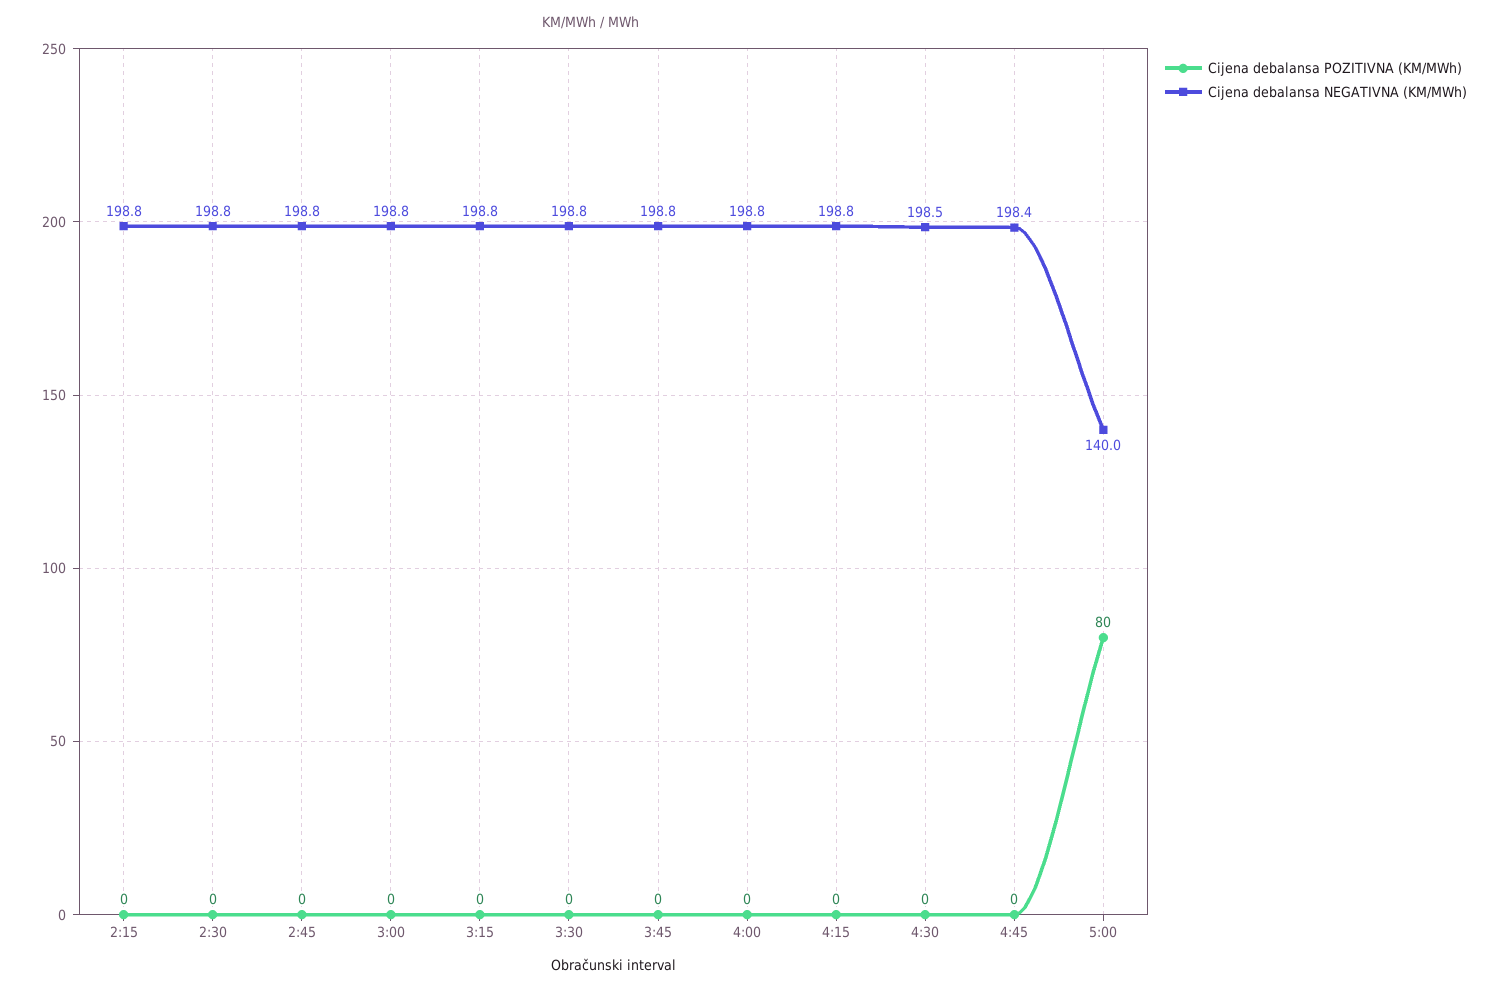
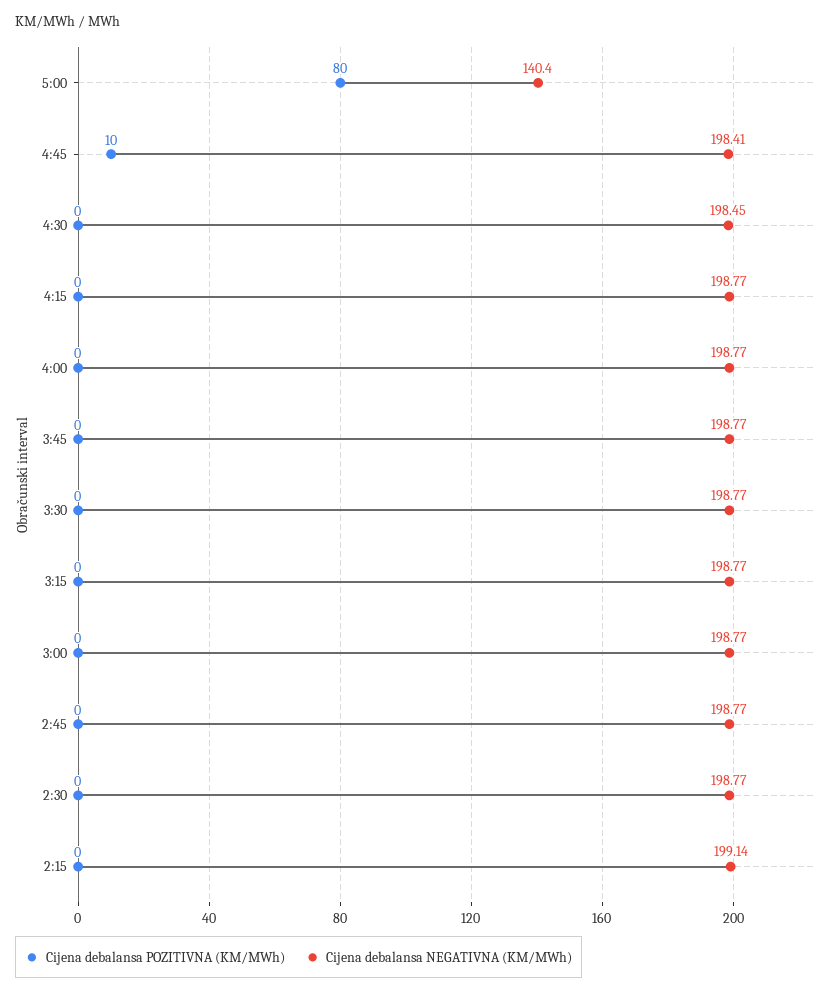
Cijena debalansa NEGATIVNA (KM/MWh), 2:15: 198.8 -> 199.14
Cijena debalansa POZITIVNA (KM/MWh), 4:45: 0 -> 10
Cijena debalansa NEGATIVNA (KM/MWh), 5:00: 140 -> 140.4

